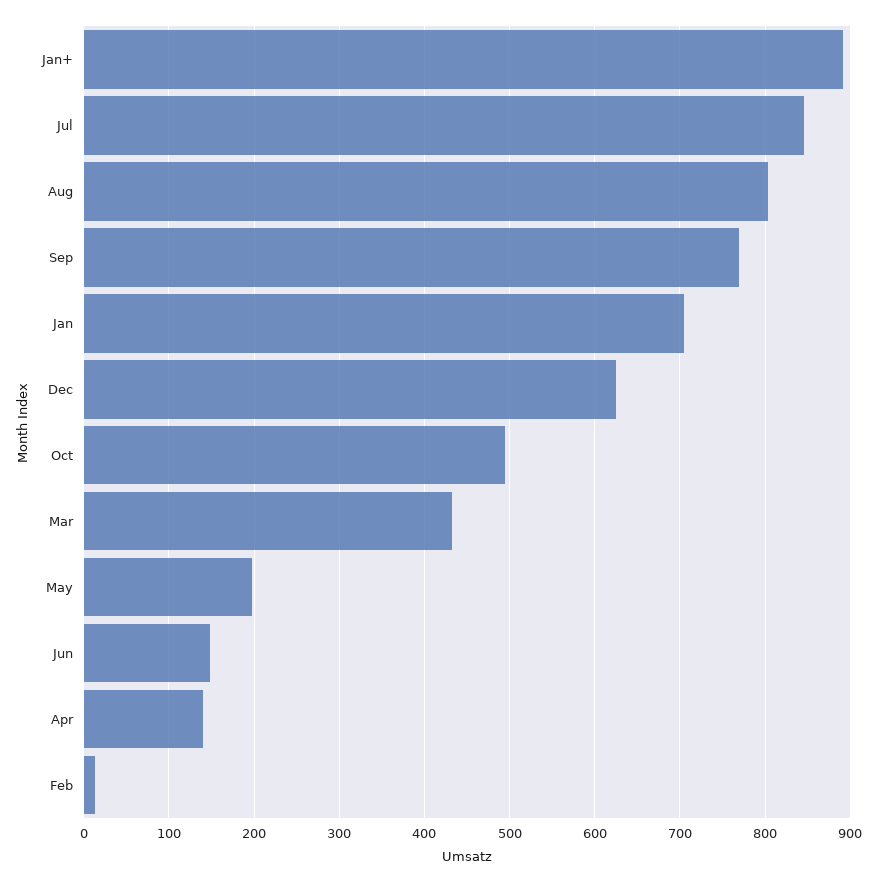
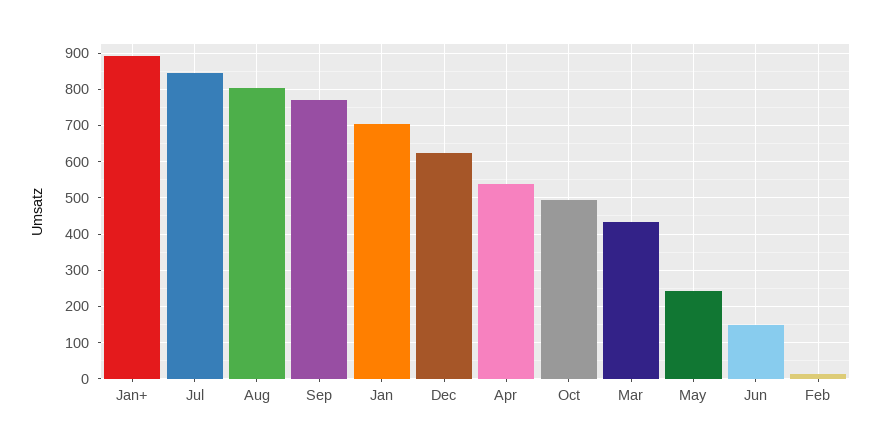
May: 200 -> 240
Apr: 140 -> 540

